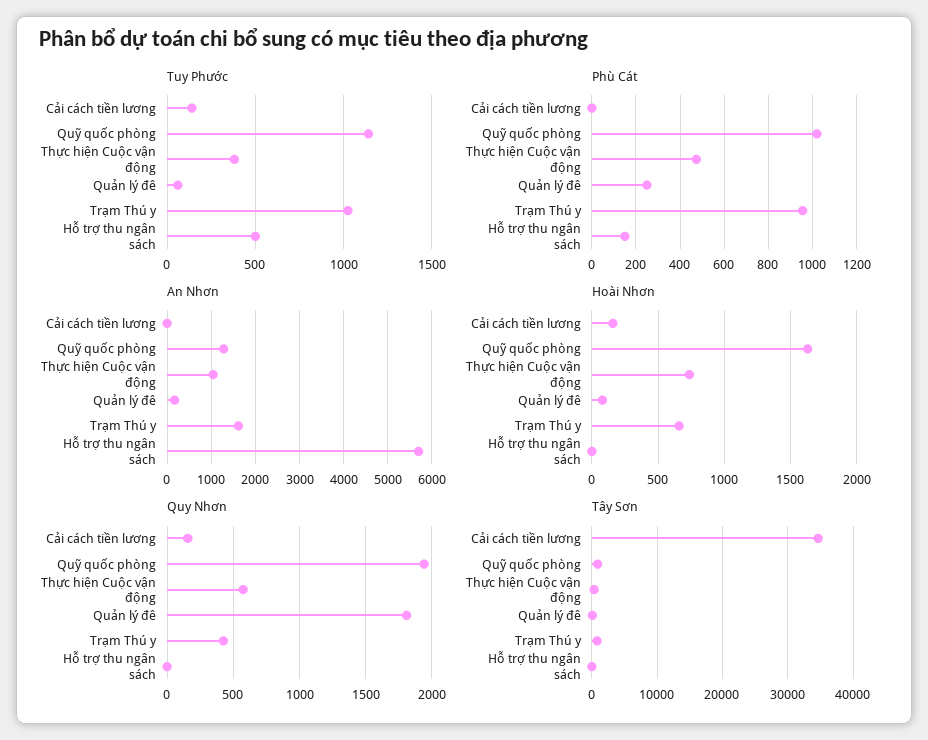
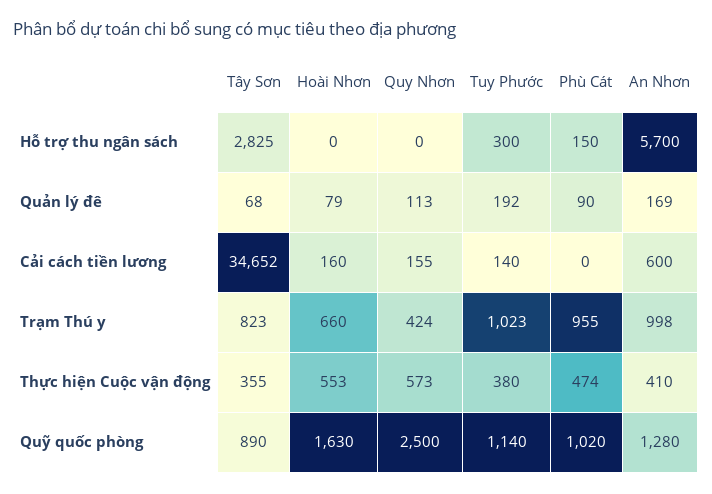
Tuy Phước, Quản lý đê: 50 -> 192
Tuy Phước, Hỗ trợ thu ngân sách: 500 -> 300
Phù Cát, Quản lý đê: 250 -> 90
An Nhơn, Cải cách tiền lương: 0 -> 600
An Nhơn, Thực hiện Cuộc vận động: 1000 -> 410
An Nhơn, Trạm Thú y: 1600 -> 998
Hoài Nhơn, Thực hiện Cuộc vận động: 750 -> 553
Quy Nhơn, Quỹ quốc phòng: 1950 -> 2500
Quy Nhơn, Quản lý đê: 1800 -> 113
Tây Sơn, Hỗ trợ thu ngân sách: 0 -> 2825

